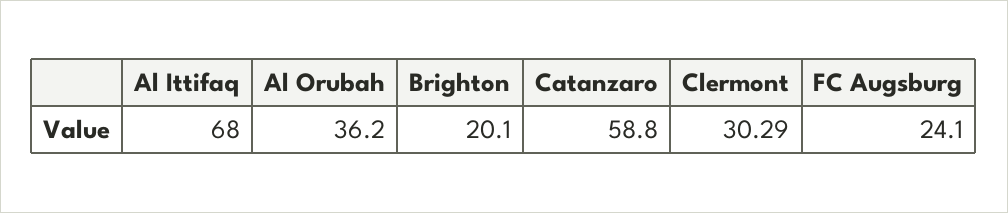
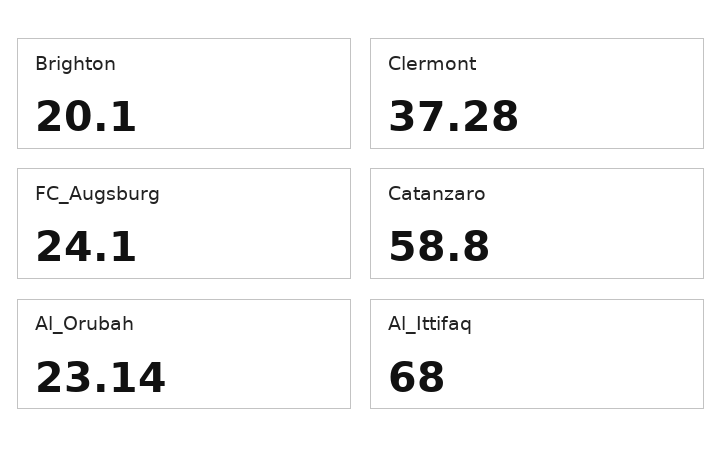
Al Orubah: 36.2 -> 23.14
Clermont: 30.29 -> 37.28

